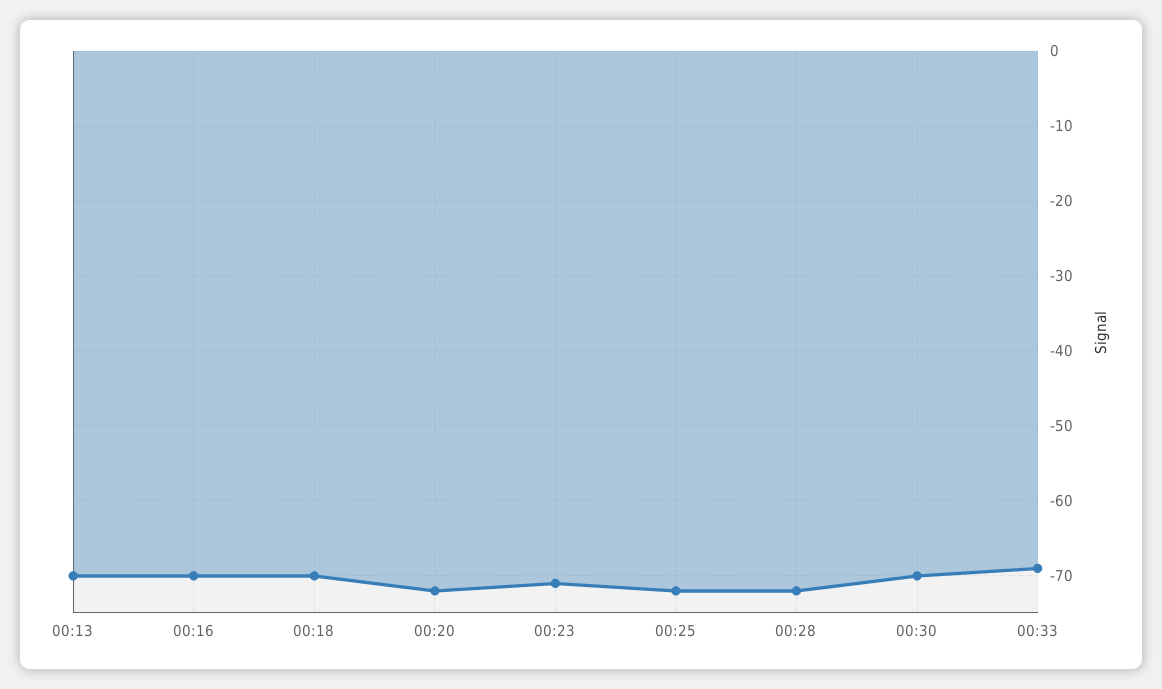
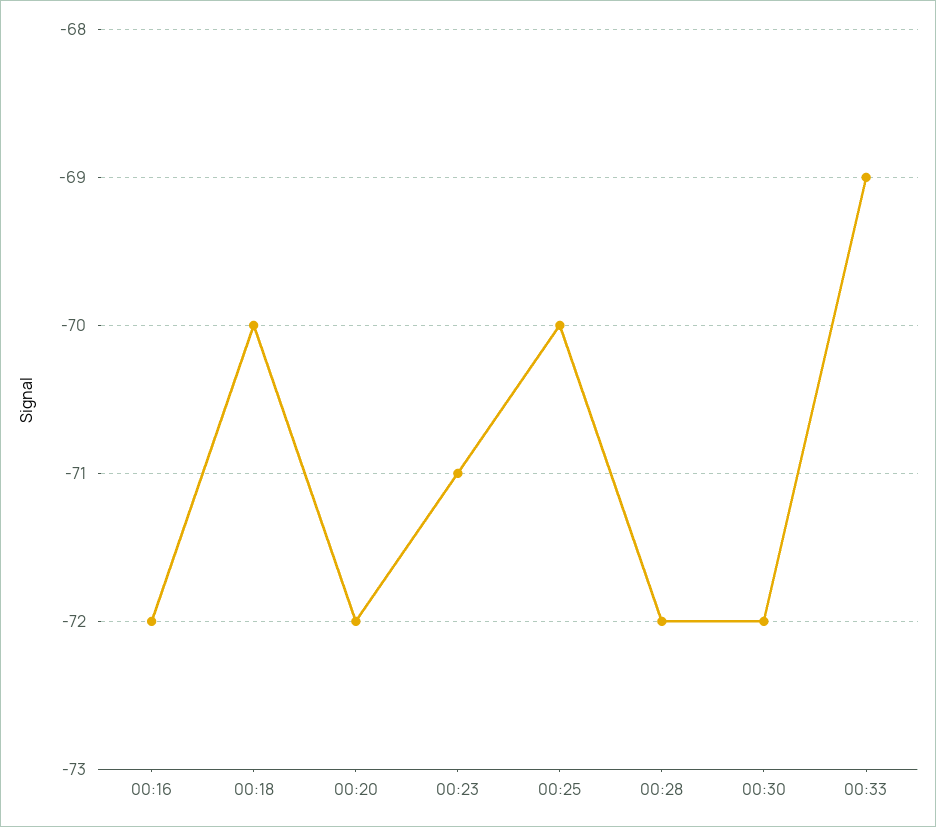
00:13: -70 -> none
00:16: -70 -> -72
00:25: -72 -> -70
00:30: -70 -> -72

